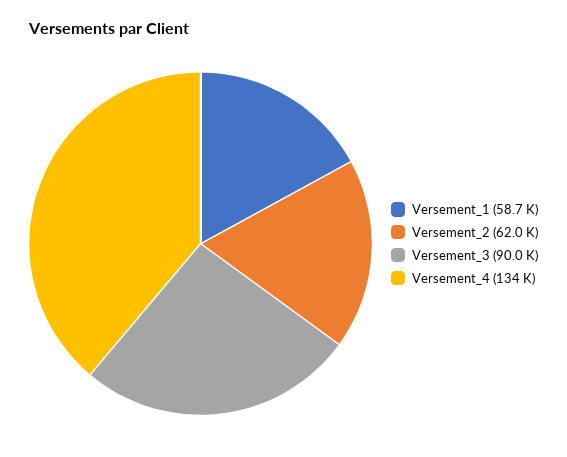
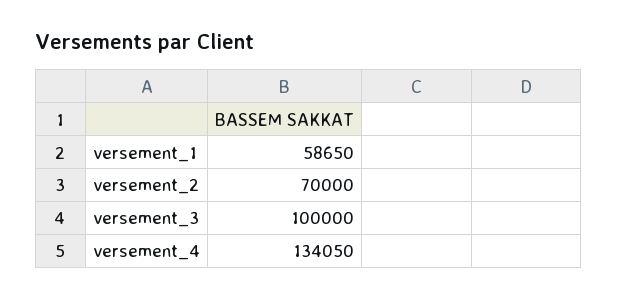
Versement_2: 62000 -> 70000
Versement_3: 90000 -> 100000

